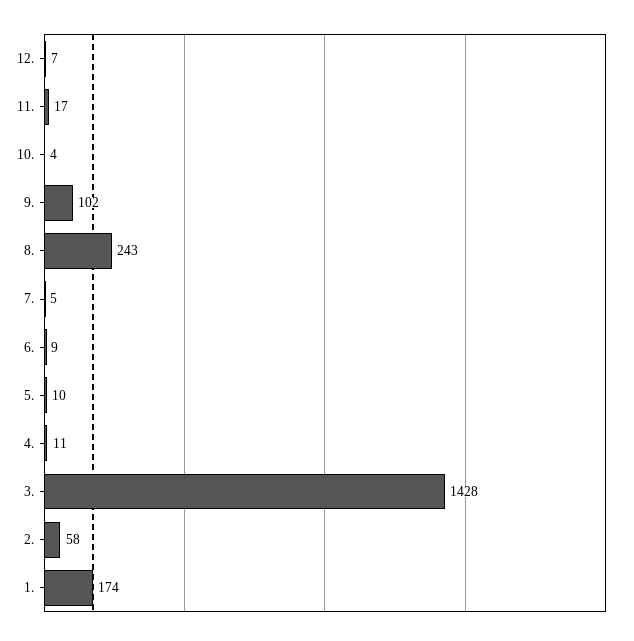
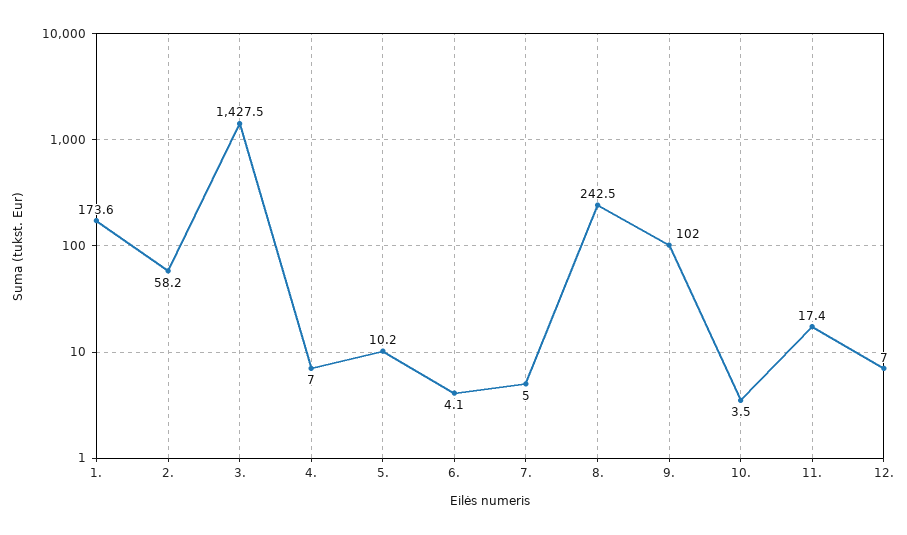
6.: 9 -> 4.1
4.: 11 -> 7

